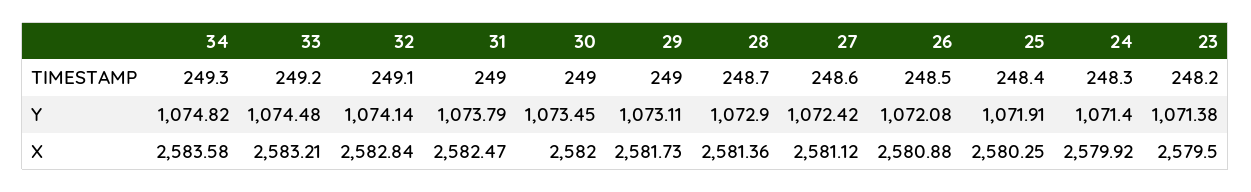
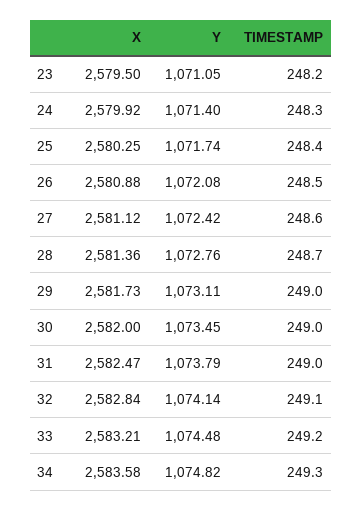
28, Y: 1072.9 -> 1072.76
25, Y: 1071.91 -> 1071.74
23, Y: 1071.38 -> 1071.05

